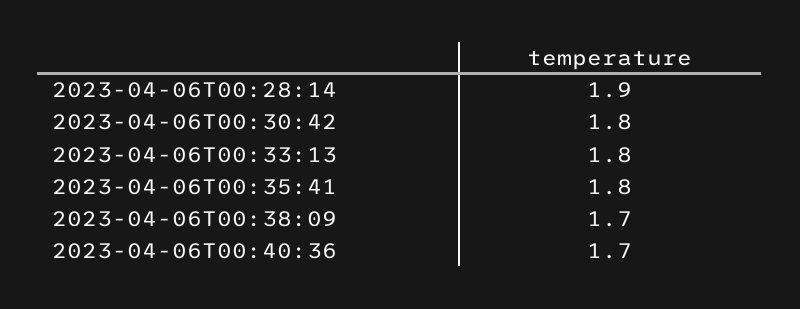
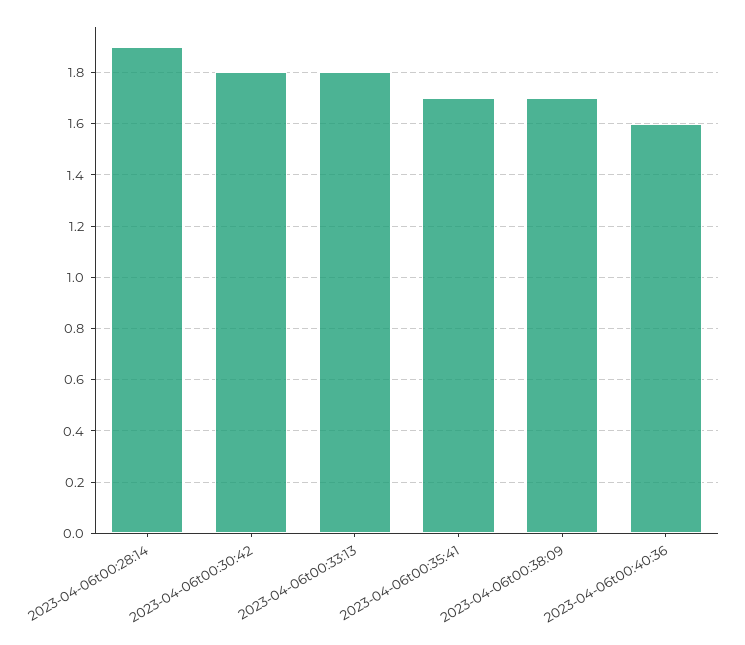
2023-04-06T00:35:41: 1.8 -> 1.7
2023-04-06T00:40:36: 1.7 -> 1.6

